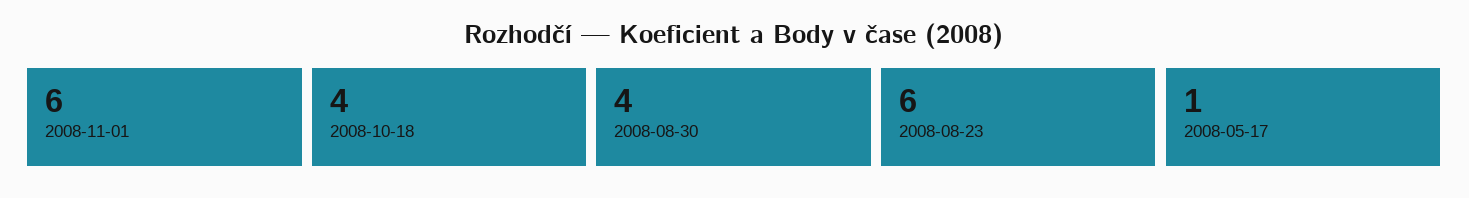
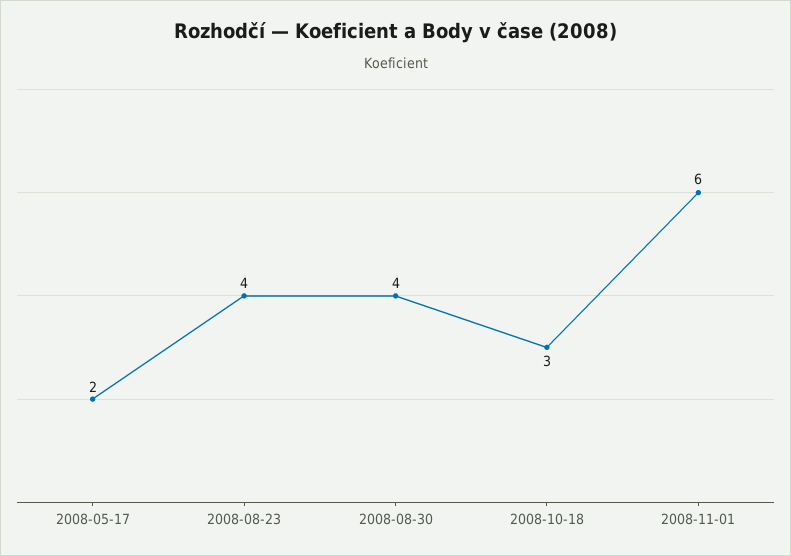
2008-10-18: 4 -> 3
2008-08-23: 6 -> 4
2008-05-17: 1 -> 2

